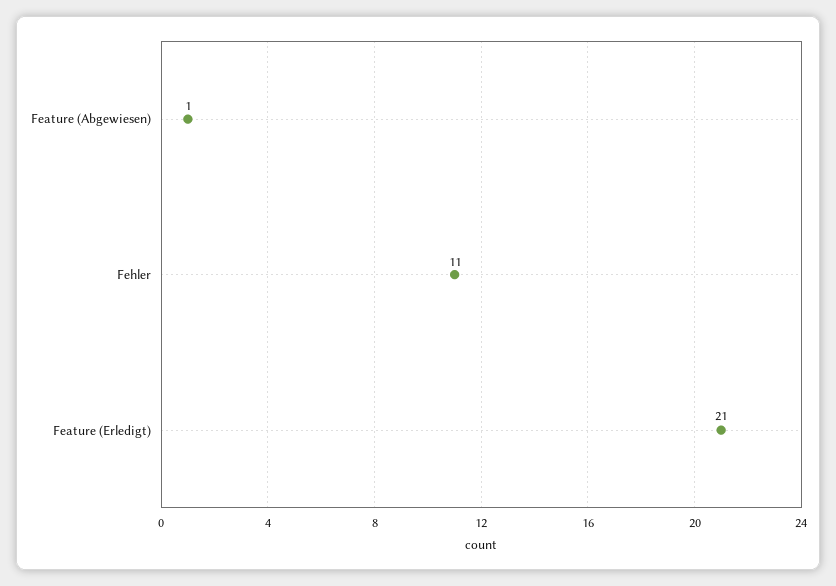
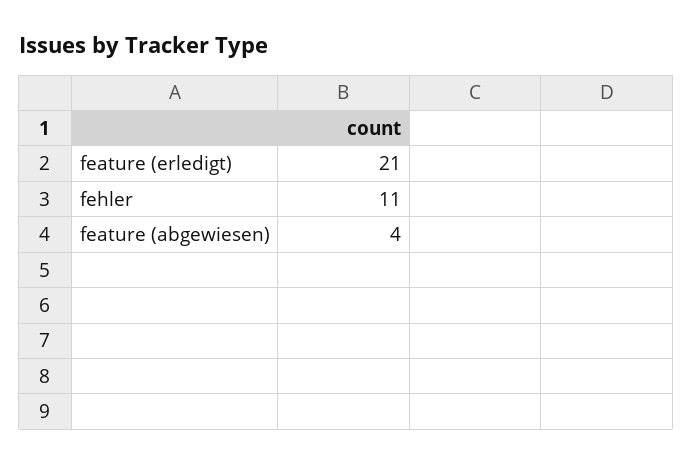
Feature (Abgewiesen): 1 -> 4

